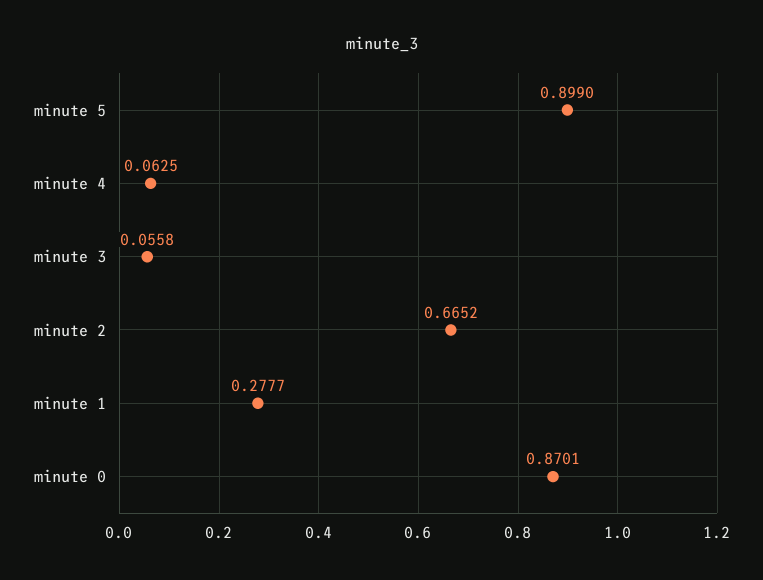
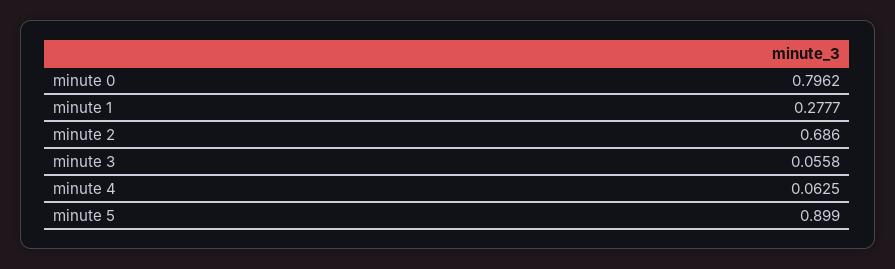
minute 2: 0.6652 -> 0.686
minute 0: 0.8701 -> 0.7962

